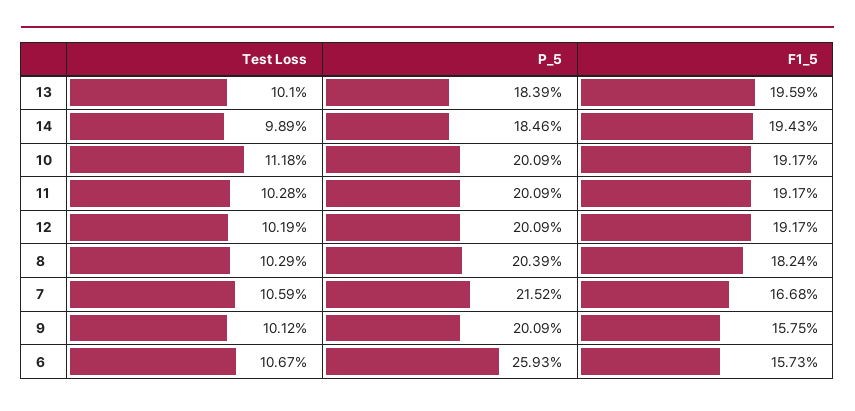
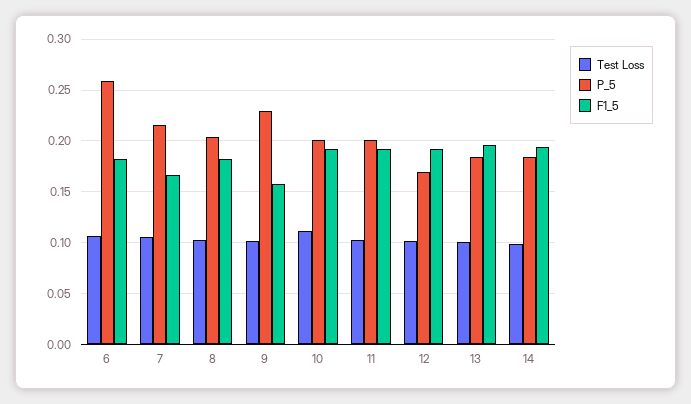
P_5, 12: 0.2009 -> 0.17
P_5, 9: 0.2009 -> 0.23
F1_5, 6: 0.1573 -> 0.18

